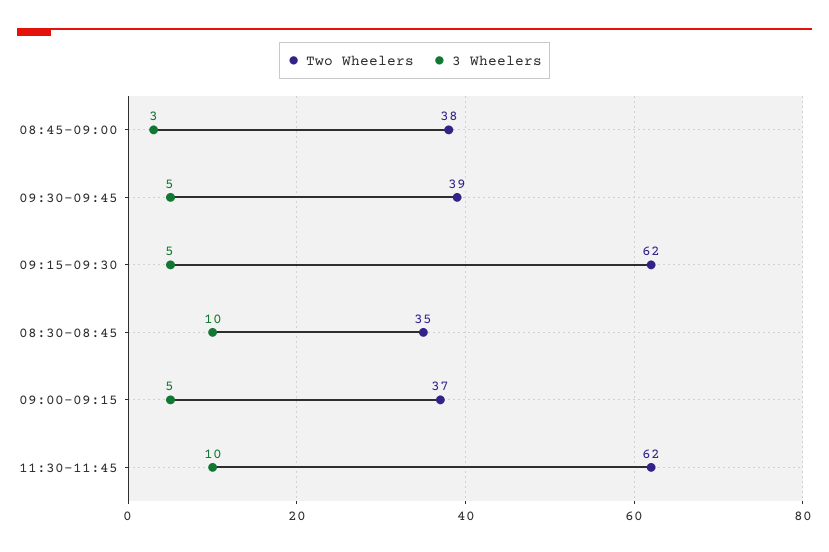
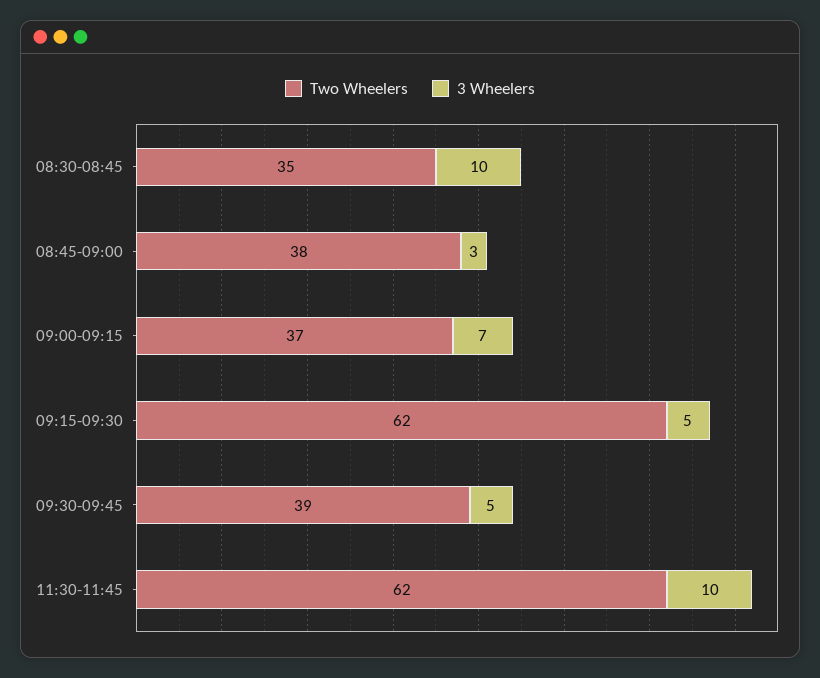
3 Wheelers, 09:00-09:15: 5 -> 7

